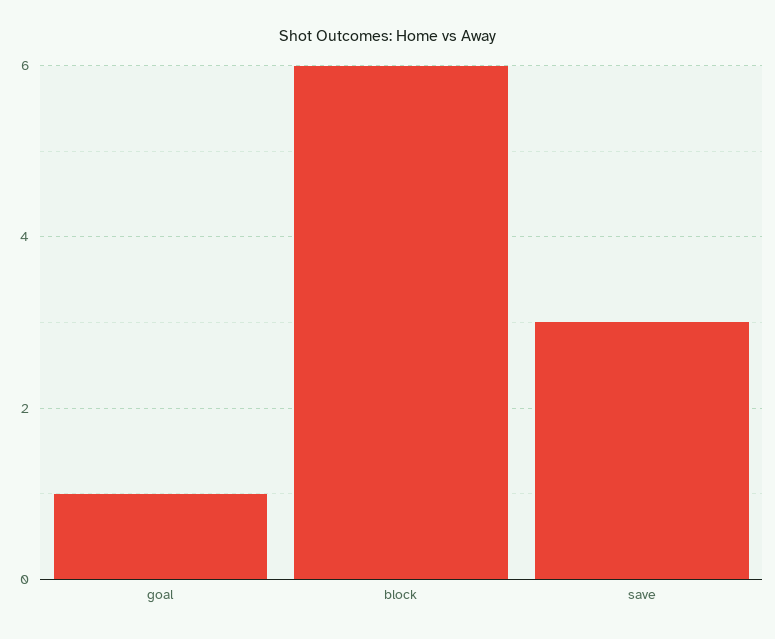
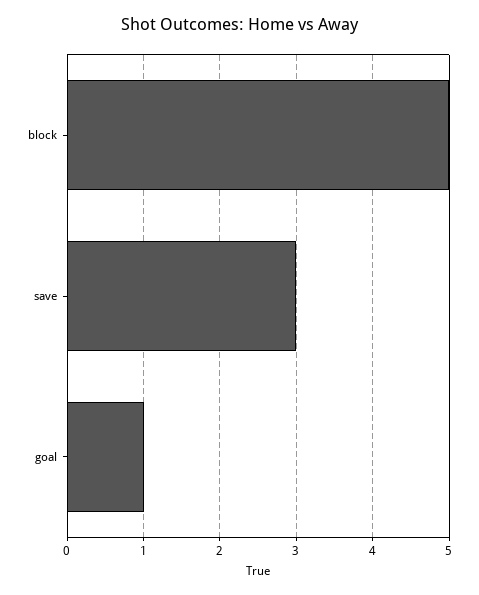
block: 6 -> 5

